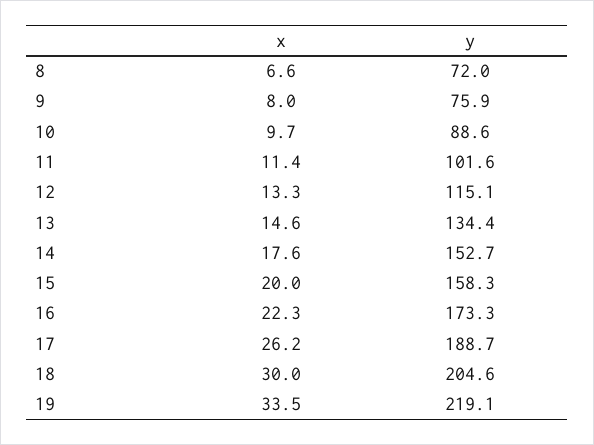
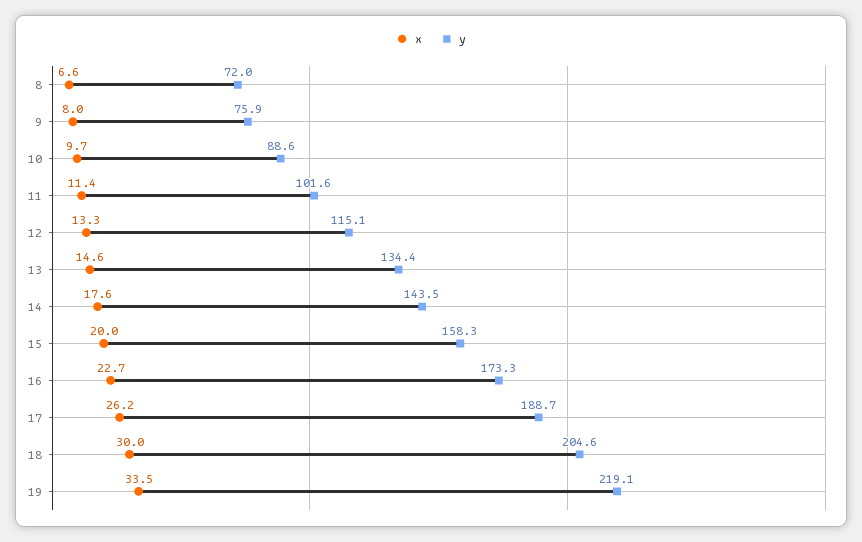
y, 14: 152.7 -> 143.5
x, 16: 22.3 -> 22.7

